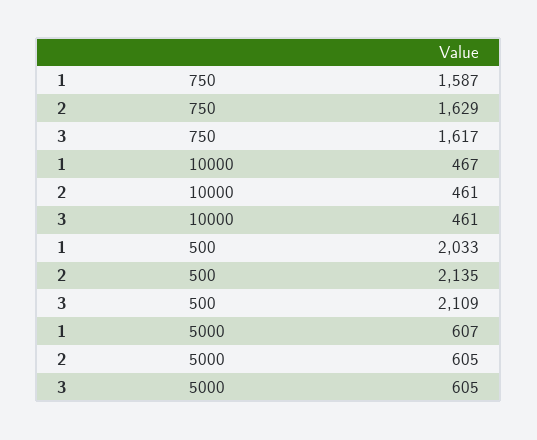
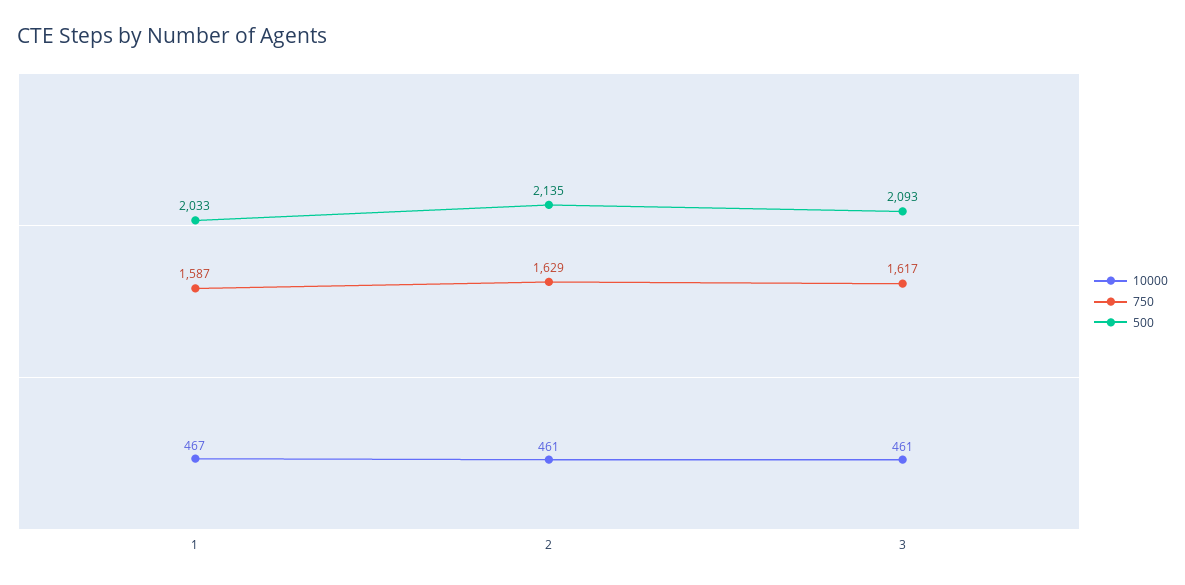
500, 3: 2109 -> 2093
5000, 1: 607 -> none
5000, 2: 605 -> none
5000, 3: 605 -> none

